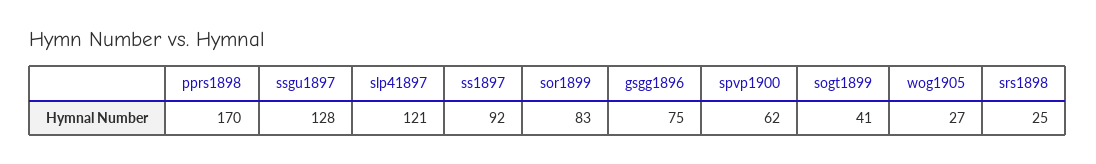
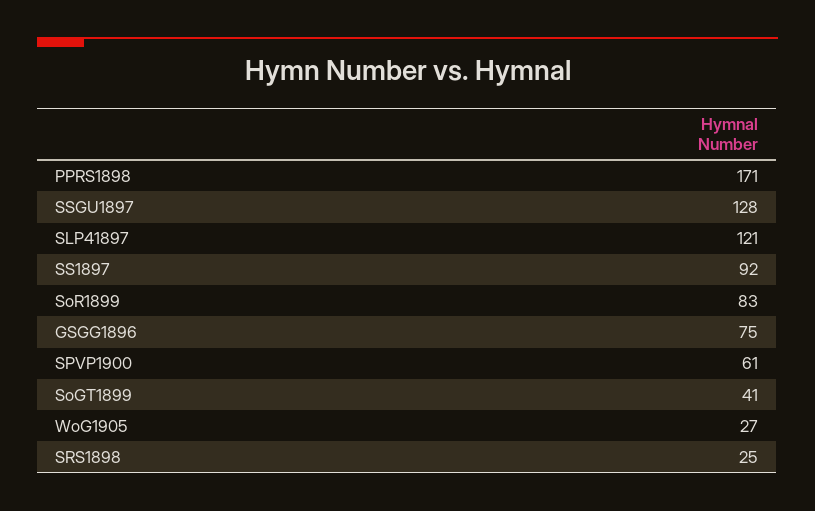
pprs1898: 170 -> 171
spvp1900: 62 -> 61

